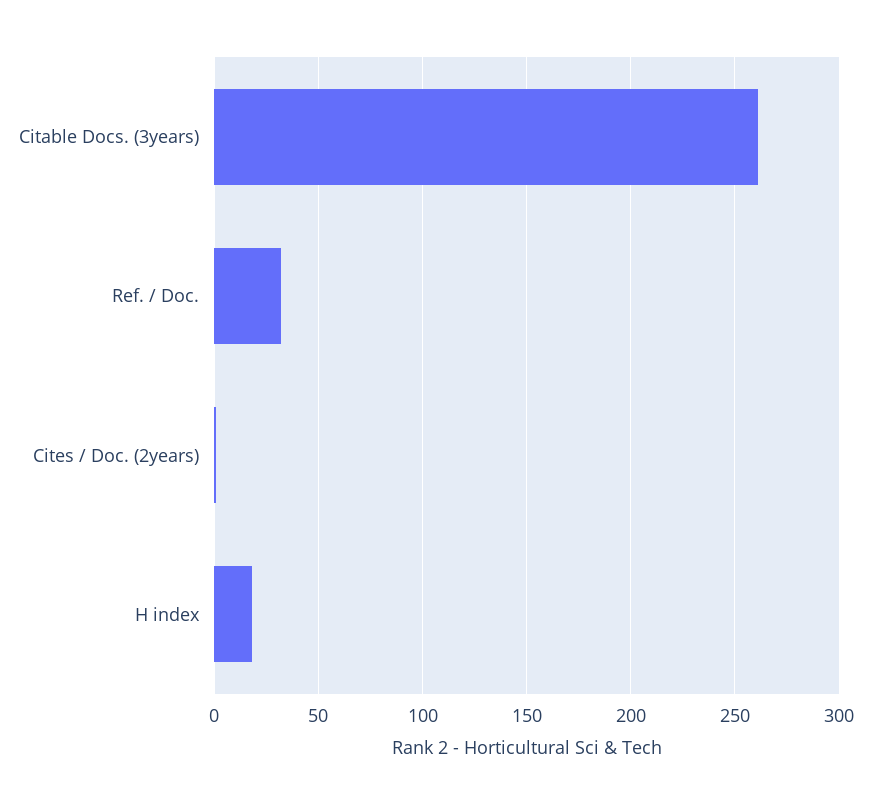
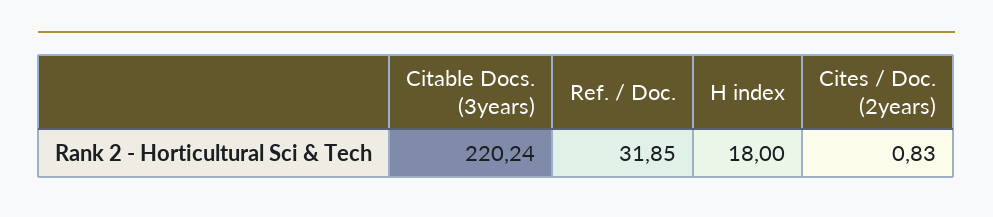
Citable Docs. (3years): 260 -> 220.24

